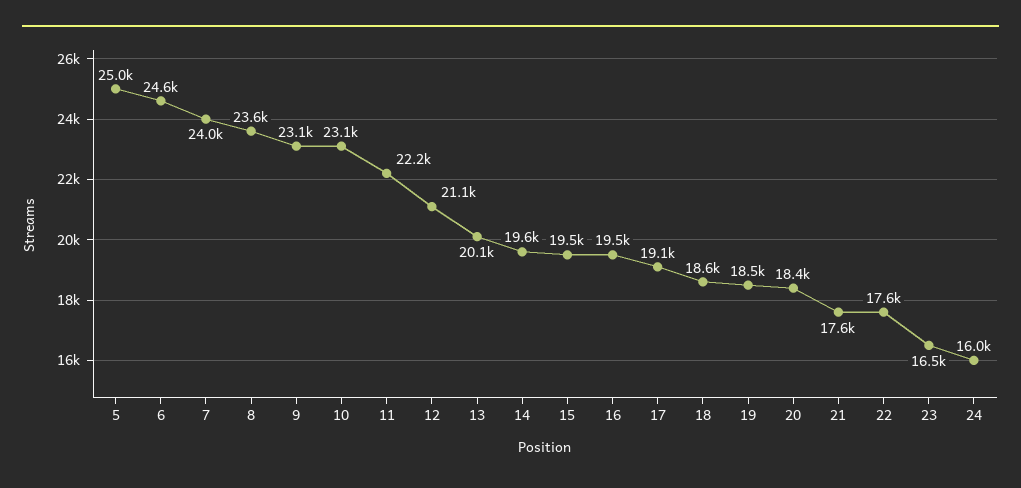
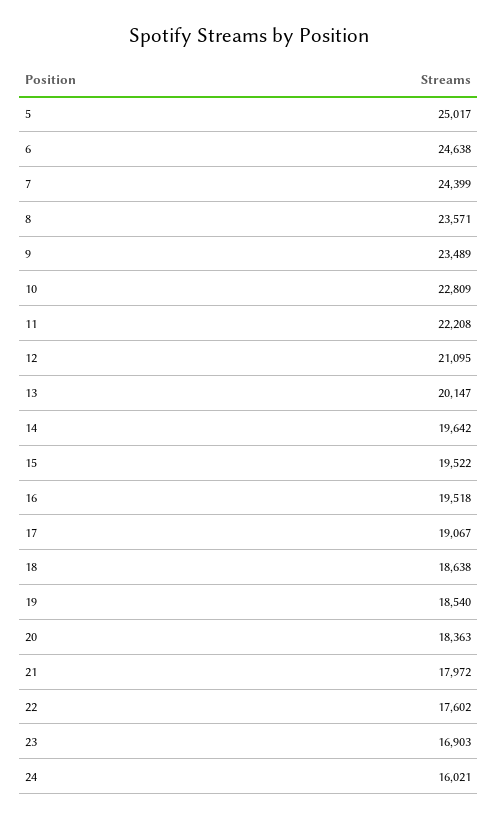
7: 24000 -> 24399
9: 23100 -> 23489
10: 23100 -> 22809
21: 17600 -> 17972
23: 16500 -> 16903

